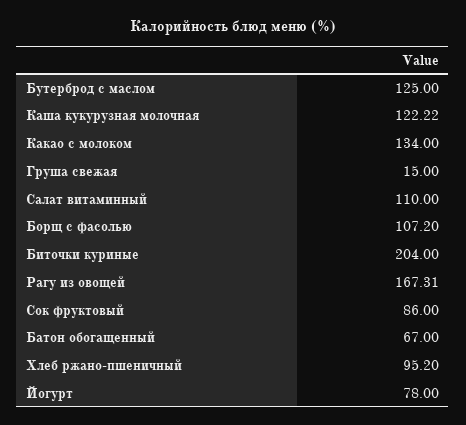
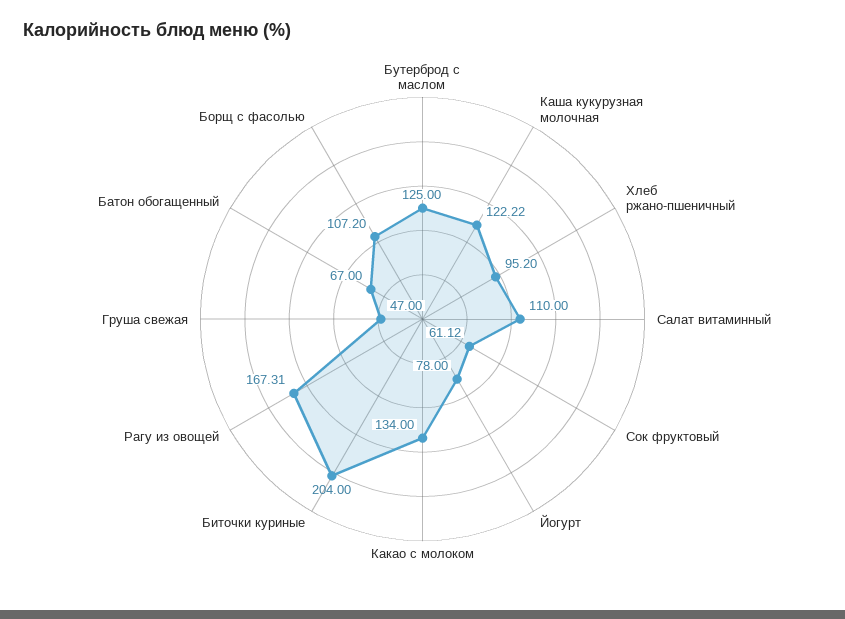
Груша свежая: 15 -> 47
Сок фруктовый: 86 -> 61.12

